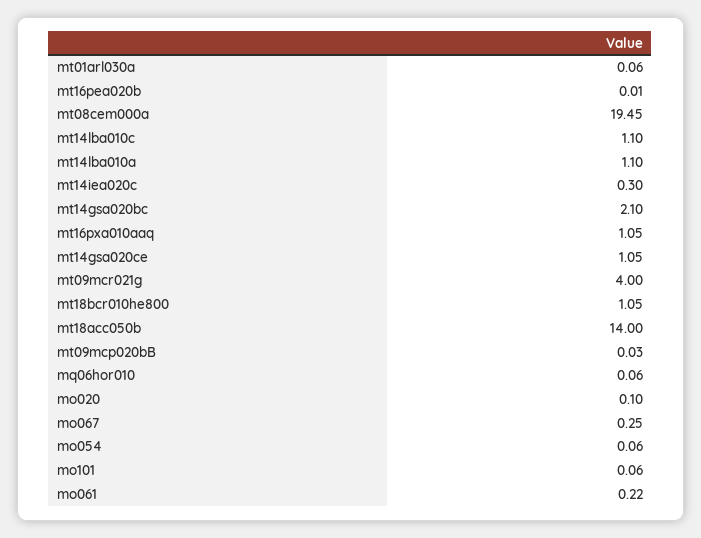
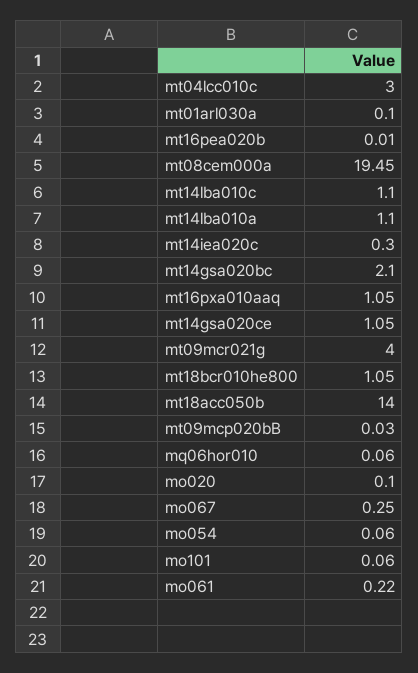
mt01arl030a: 0.06 -> 0.1
mt04lcc010c: none -> 3

